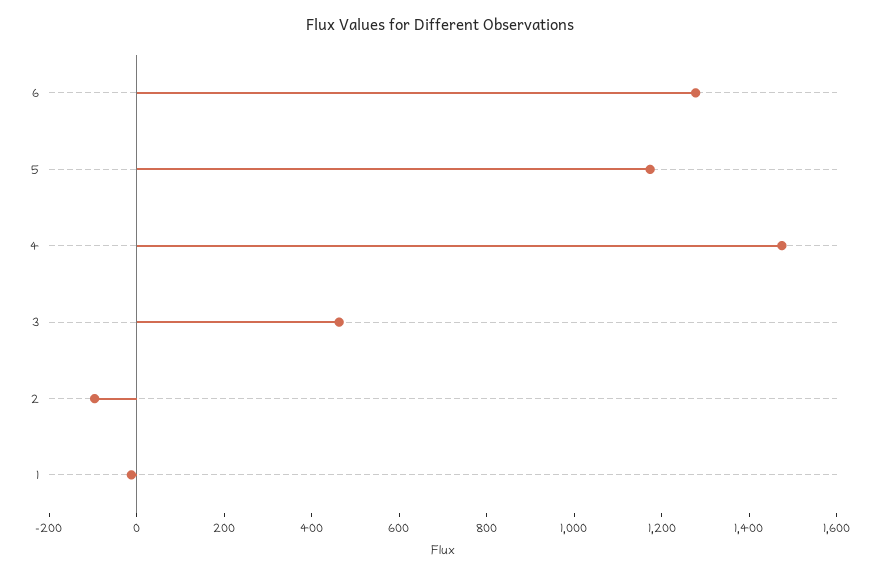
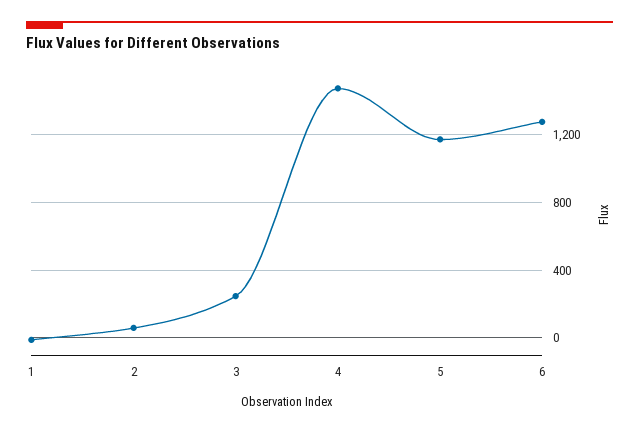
3: 450 -> 250
2: -100 -> 50

